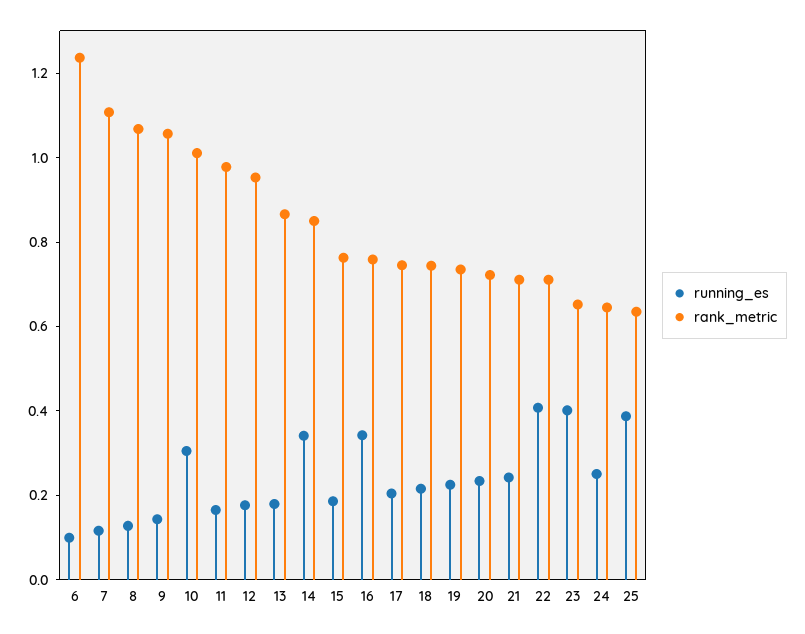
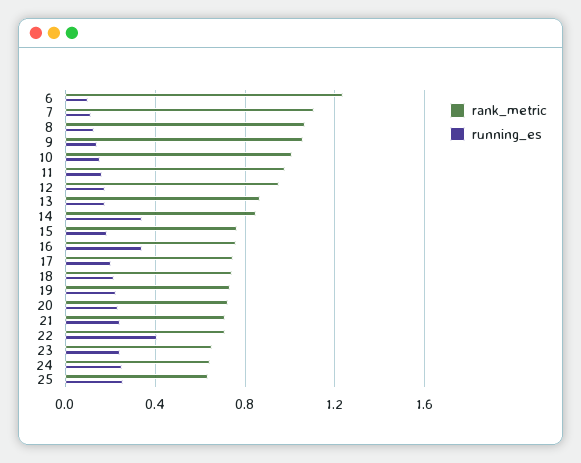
running_es, 10: 0.3 -> 0.15
running_es, 23: 0.4 -> 0.25
running_es, 25: 0.4 -> 0.25

